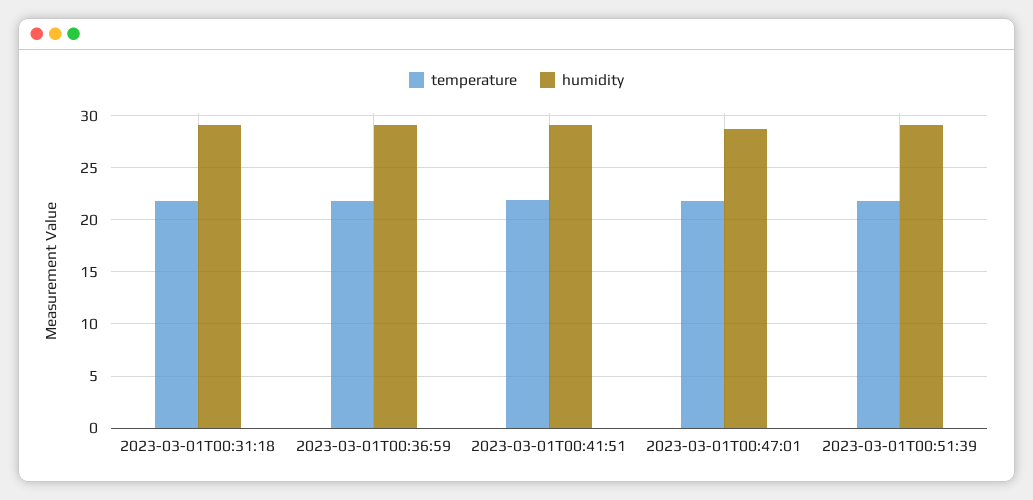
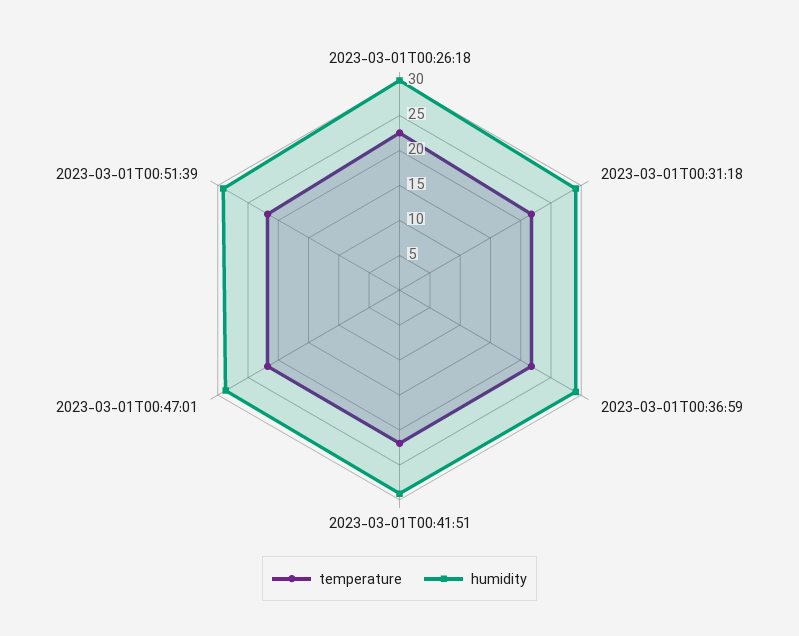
temperature, 2023-03-01T00:26:18: none -> 22.5
humidity, 2023-03-01T00:26:18: none -> 30

